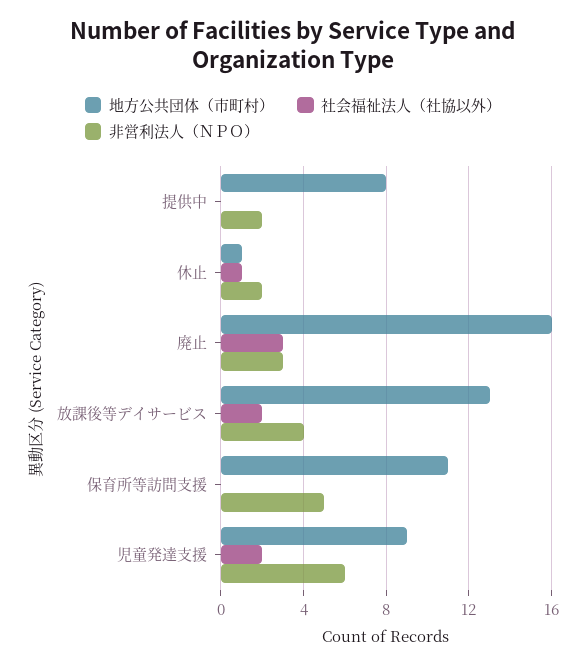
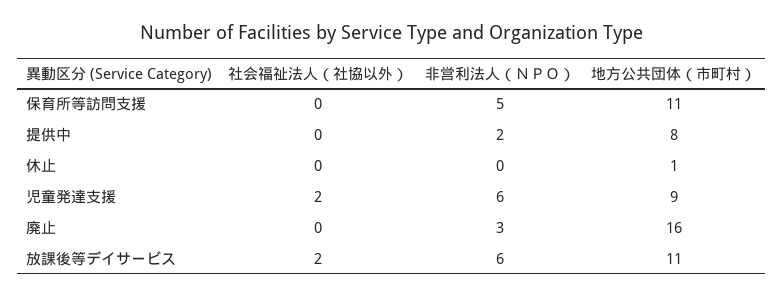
社会福祉法人（社協以外）, 休止: 1 -> 0
非営利法人（ＮＰＯ）, 休止: 2 -> 0
社会福祉法人（社協以外）, 廃止: 3 -> 0
地方公共団体（市町村）, 放課後等デイサービス: 13 -> 11
非営利法人（ＮＰＯ）, 放課後等デイサービス: 4 -> 6

